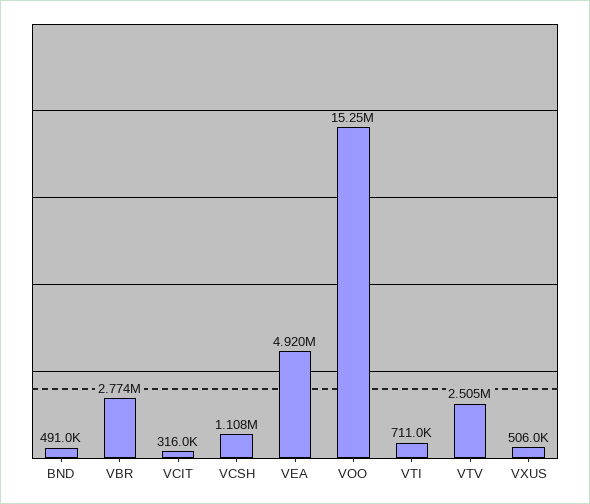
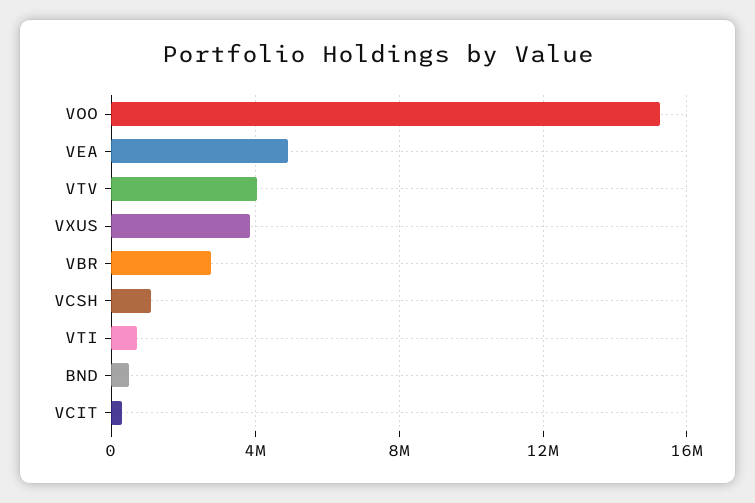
VTV: 2505000 -> 4000000
VXUS: 506000 -> 4000000

